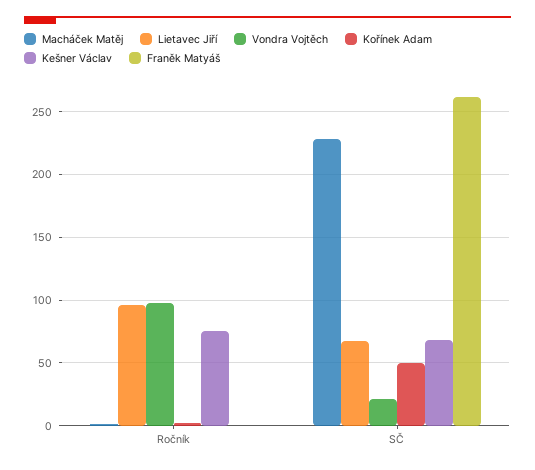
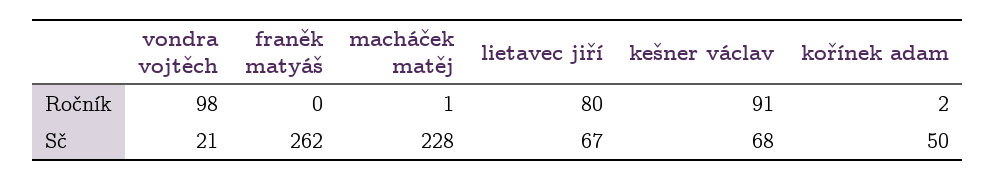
Lietavec Jiří, Ročník: 95 -> 80
Kešner Václav, Ročník: 75 -> 91

